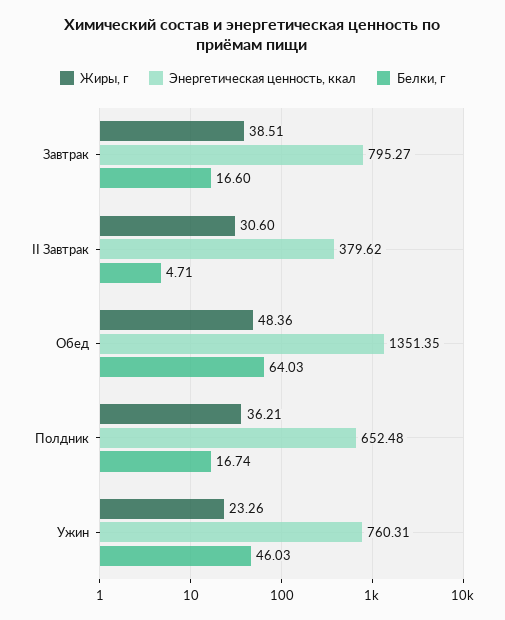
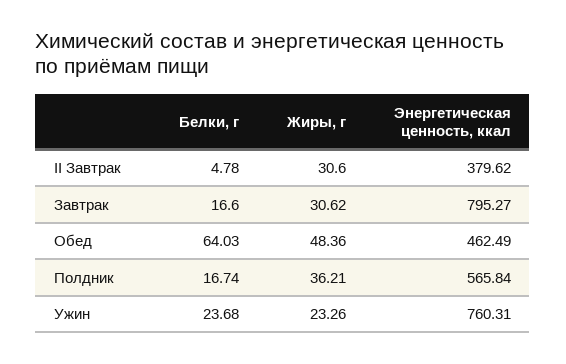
Жиры, г, Завтрак: 38.51 -> 30.62
Белки, г, II Завтрак: 4.71 -> 4.78
Энергетическая ценность, ккал, Обед: 1351.35 -> 462.49
Энергетическая ценность, ккал, Полдник: 652.48 -> 565.84
Белки, г, Ужин: 46.03 -> 23.68

